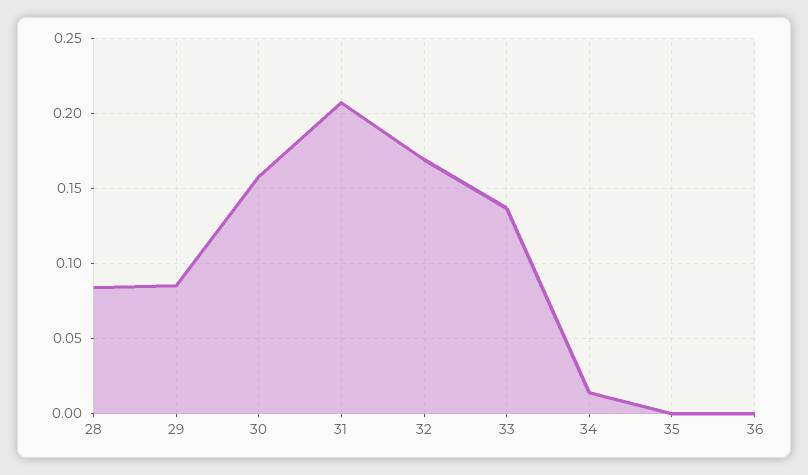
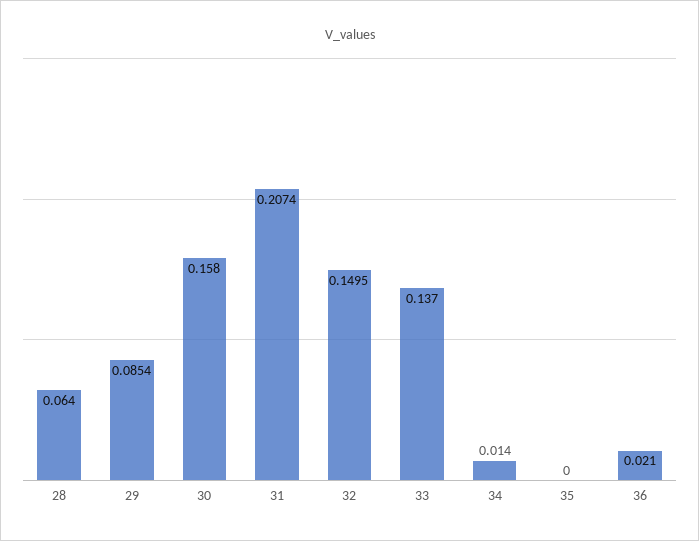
28: 0.085 -> 0.064
32: 0.17 -> 0.1495
36: 0 -> 0.021

